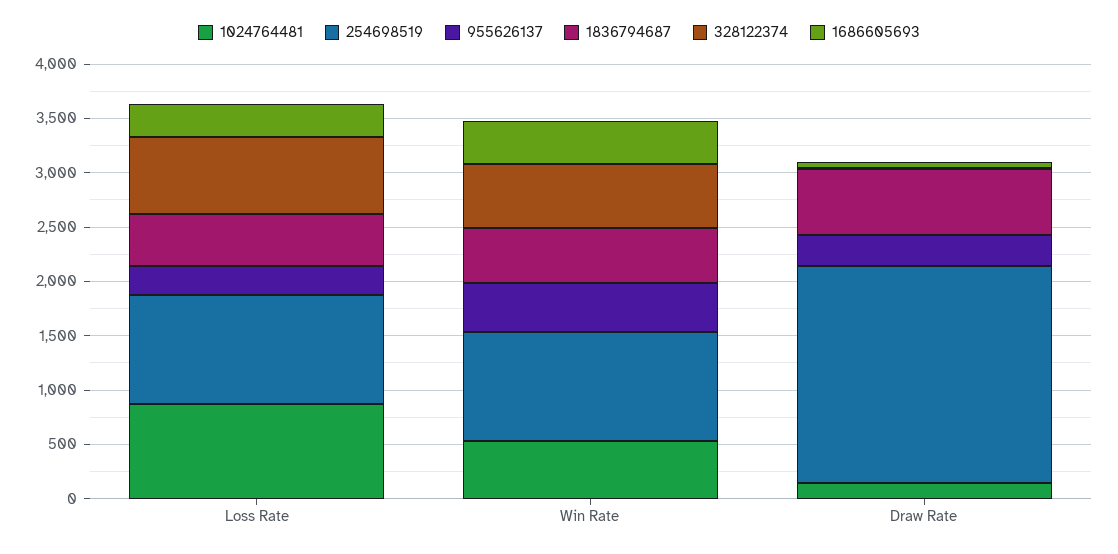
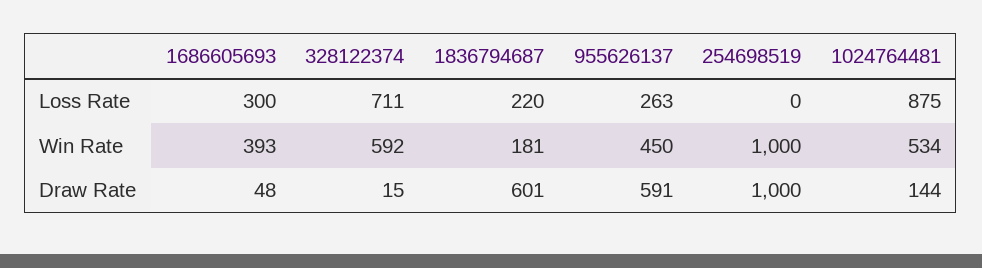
254698519, Loss Rate: 1000 -> 0
1836794687, Loss Rate: 500 -> 220
1836794687, Win Rate: 500 -> 181
254698519, Draw Rate: 2000 -> 1000
955626137, Draw Rate: 300 -> 591

